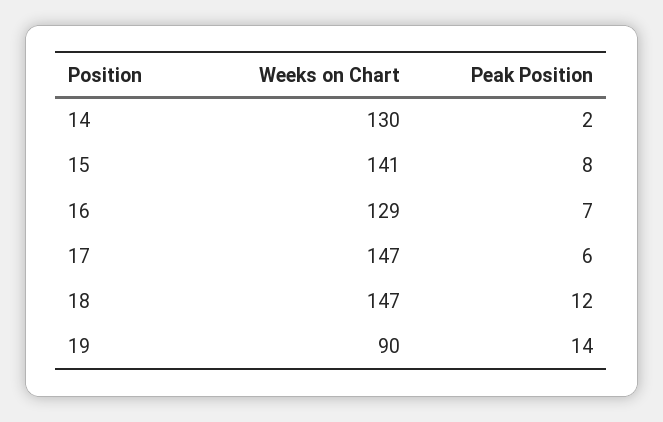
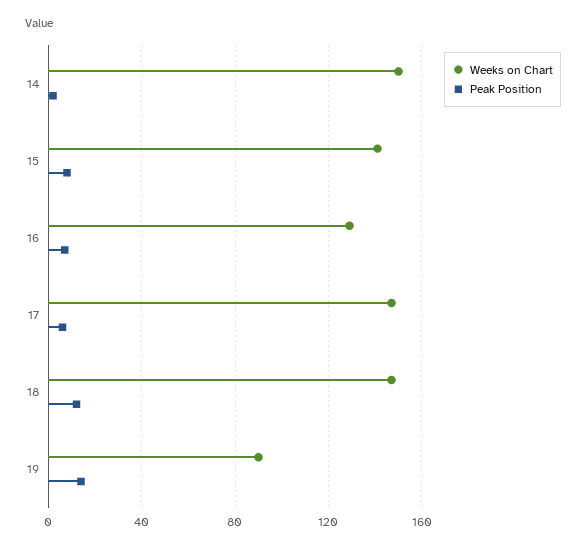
Weeks on Chart, 14: 130 -> 150

